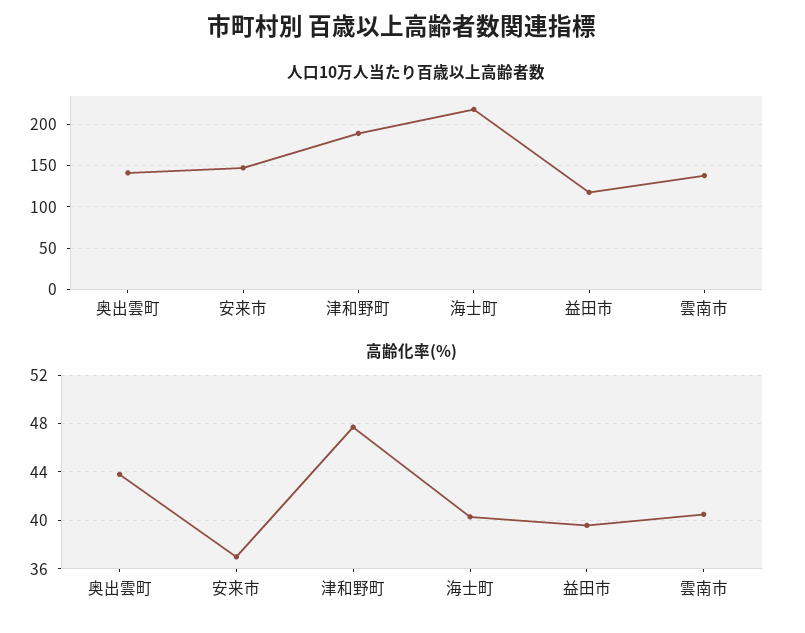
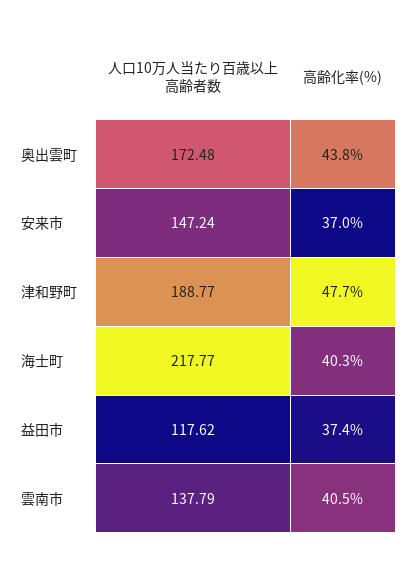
人口10万人当たり百歳以上高齢者数, 奥出雲町: 140 -> 172.48
高齢化率(%), 益田市: 39.5 -> 37.4

